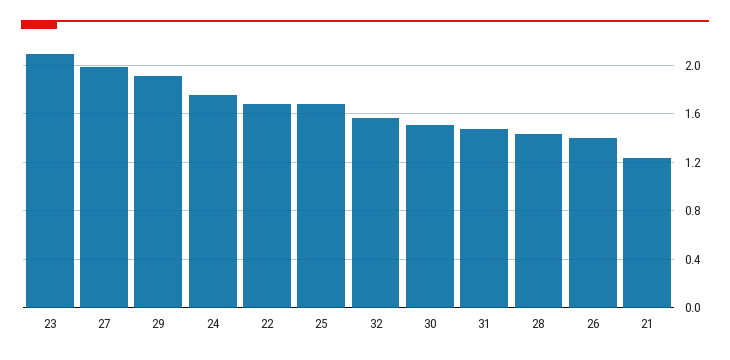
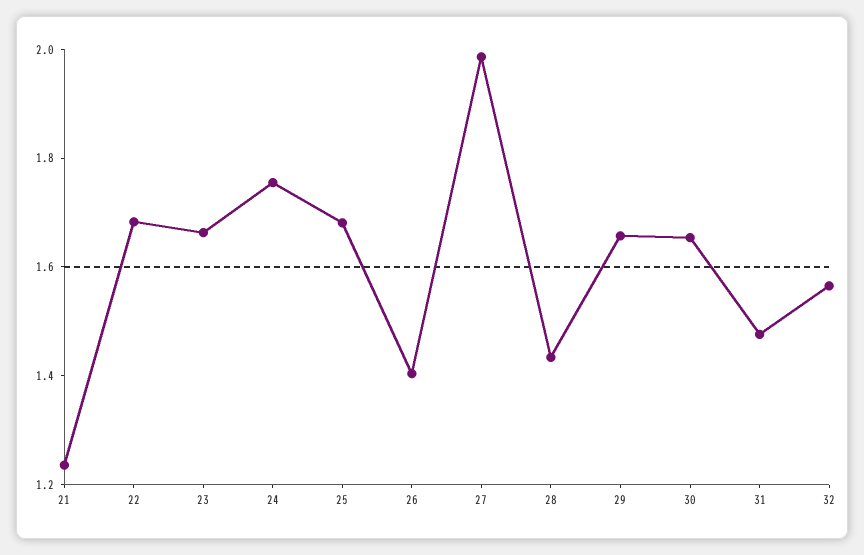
23: 2.1 -> 1.65
29: 1.9 -> 1.65
30: 1.5 -> 1.65

